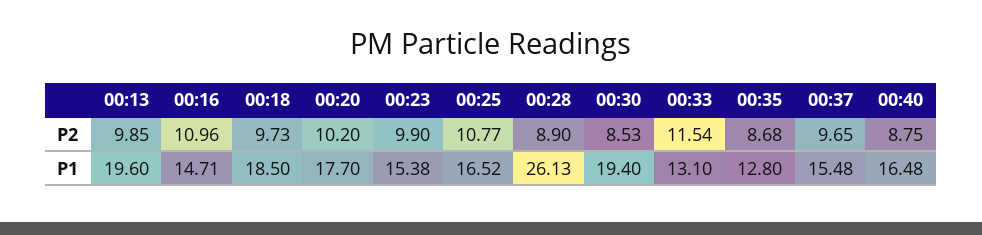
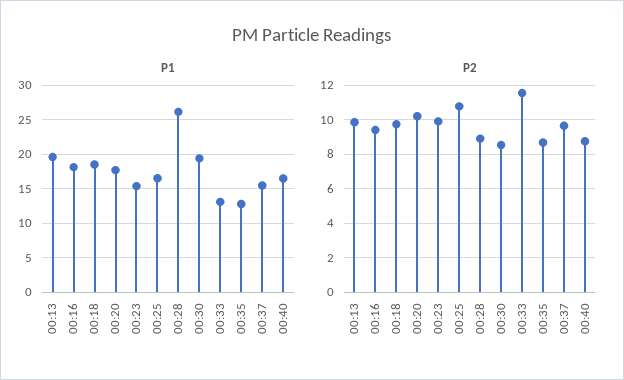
P2, 00:16: 10.96 -> 9.5
P1, 00:16: 14.71 -> 18

